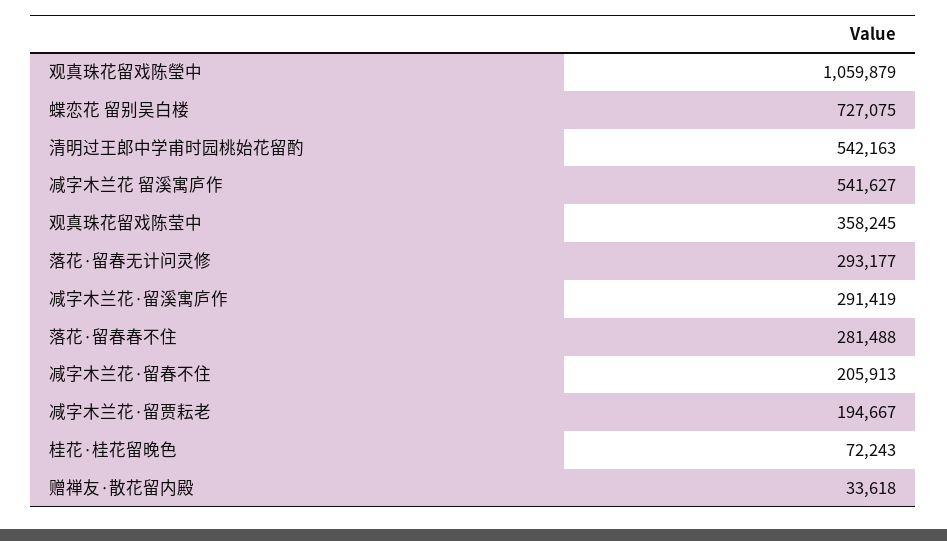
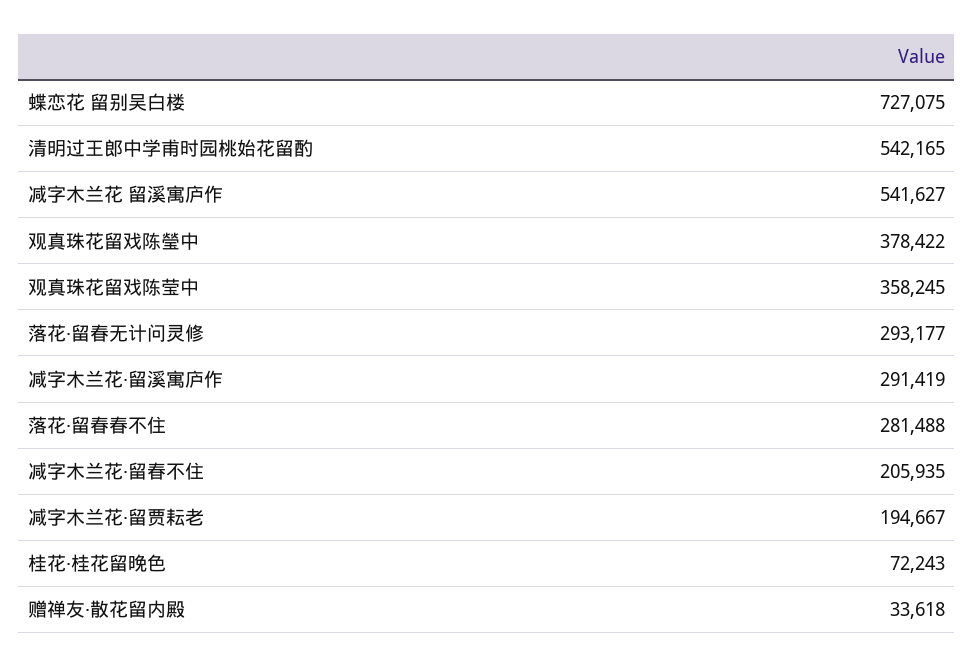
观真珠花留戏陈瑩中: 1059879 -> 378422
清明过王郎中学甫时园桃始花留酌: 542163 -> 542165
减字木兰花·留春不住: 205913 -> 205935

